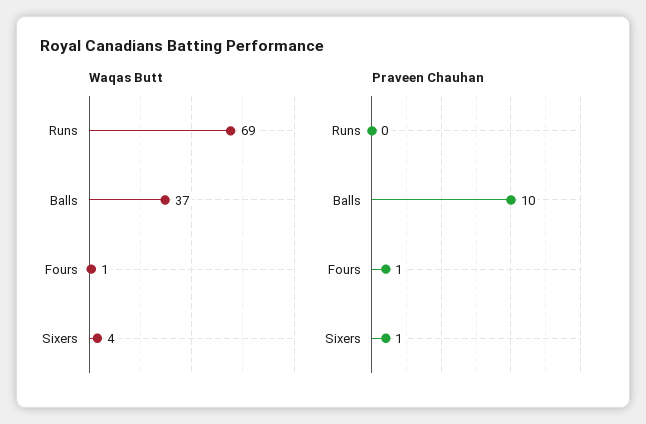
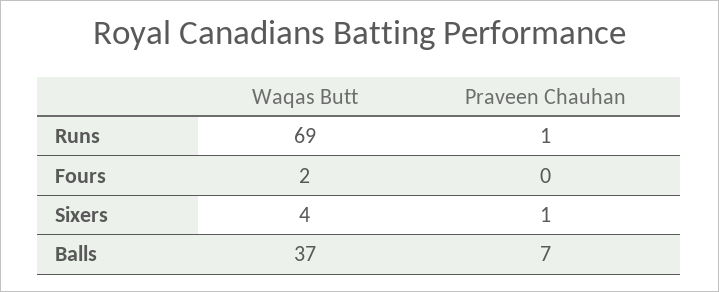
Waqas Butt, Fours: 1 -> 2
Praveen Chauhan, Runs: 0 -> 1
Praveen Chauhan, Balls: 10 -> 7
Praveen Chauhan, Fours: 1 -> 0

